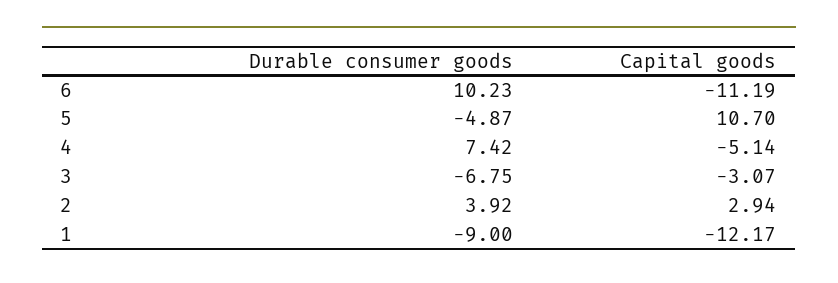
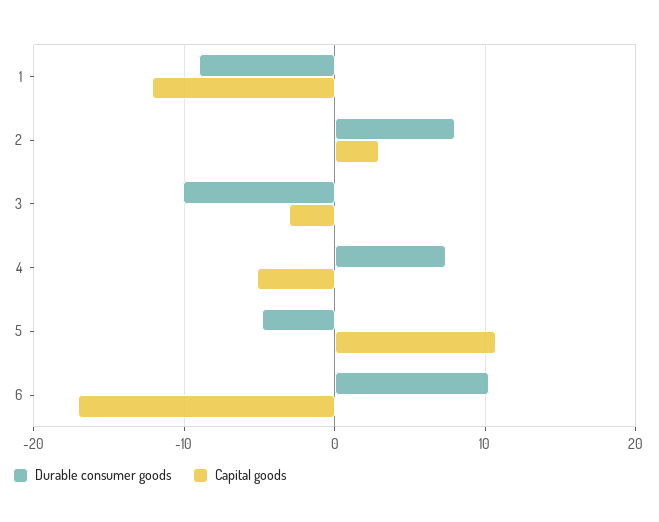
Capital goods, 6: -11.19 -> -17
Durable consumer goods, 3: -6.75 -> -10
Durable consumer goods, 2: 3.92 -> 8

